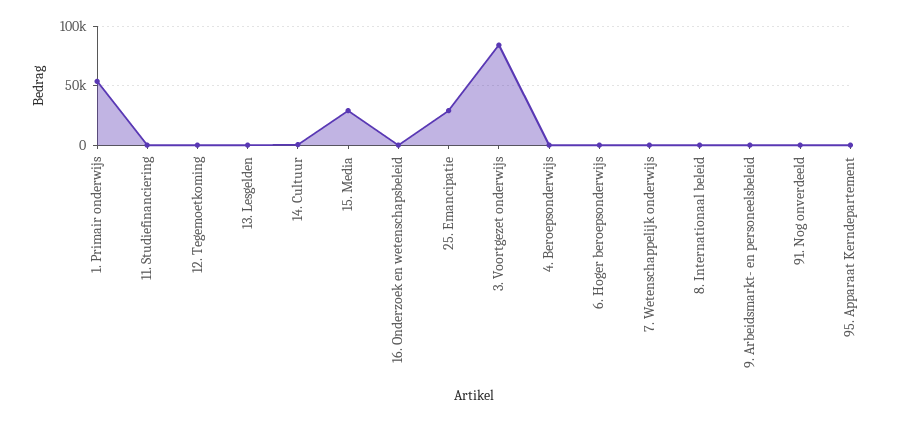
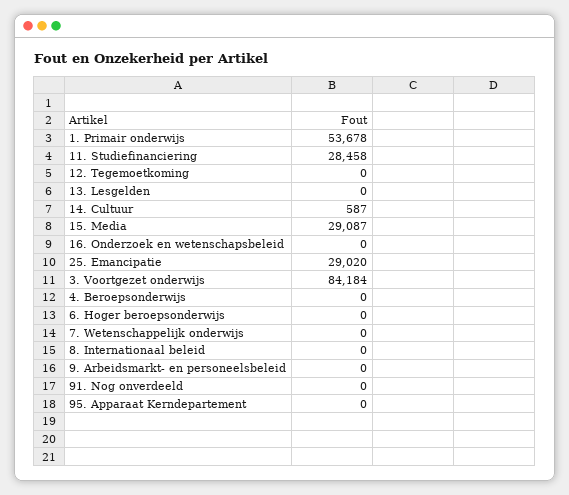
11. Studiefinanciering: 0 -> 28458

